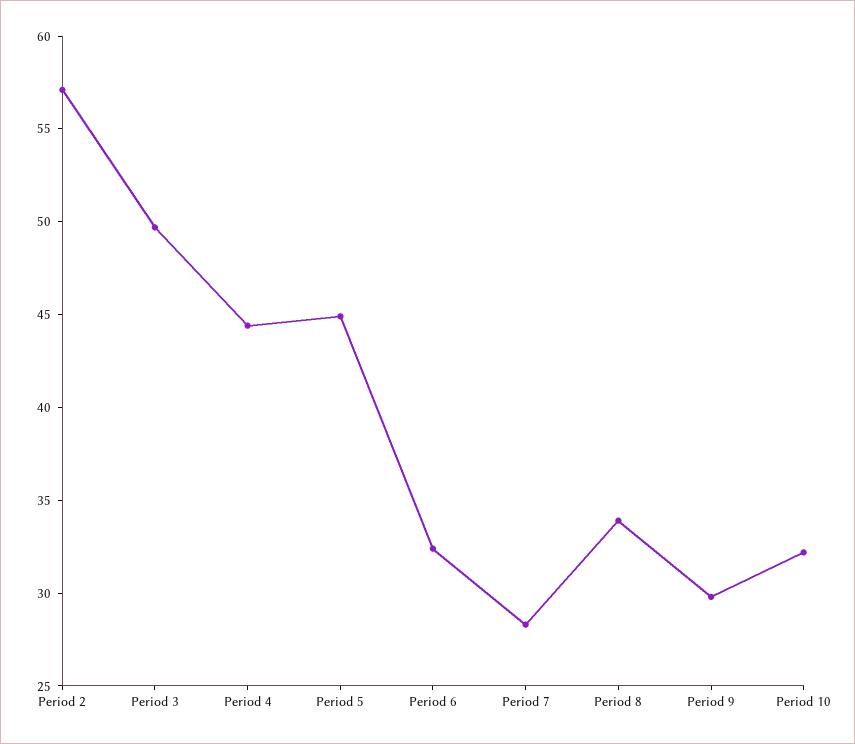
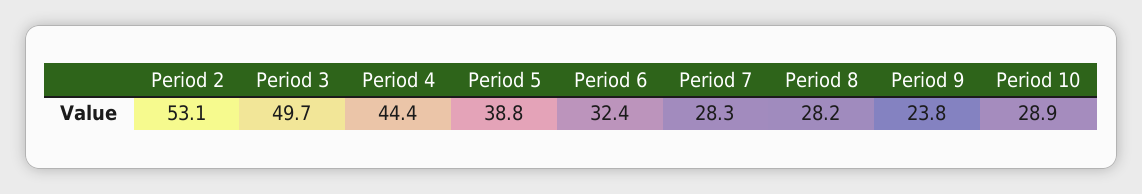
Period 2: 57 -> 53.1
Period 5: 45 -> 38.8
Period 8: 34 -> 28.2
Period 9: 30 -> 23.8
Period 10: 32 -> 28.9

